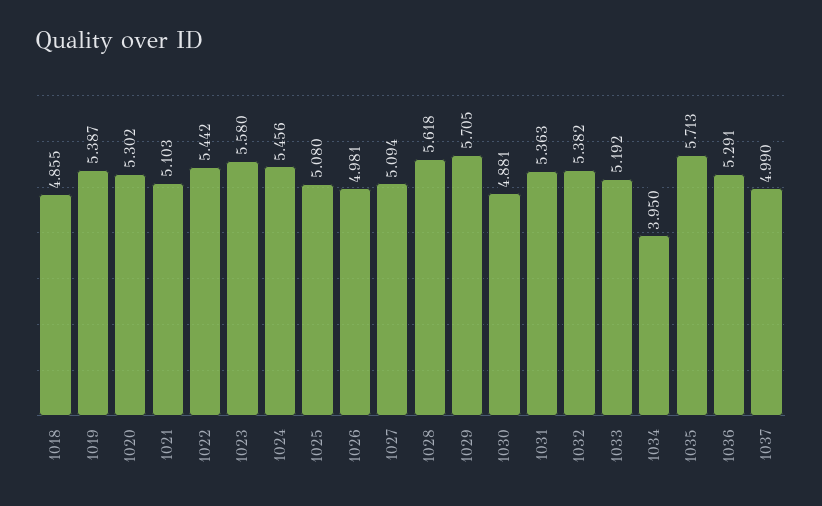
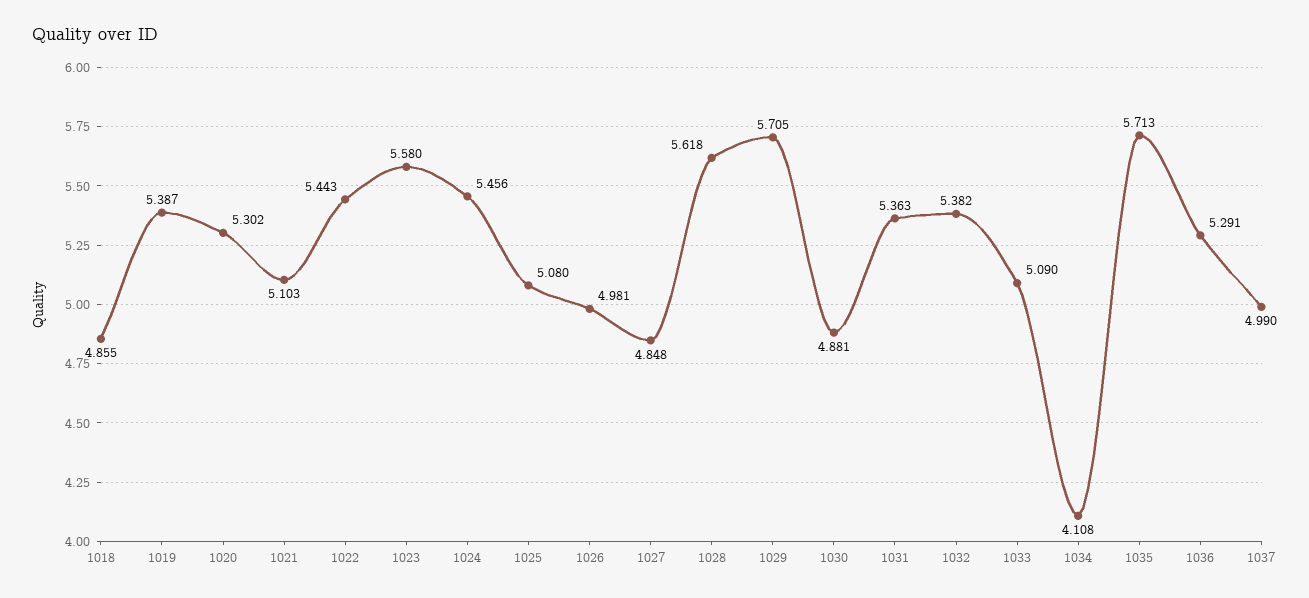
1022: 5.442 -> 5.443
1027: 5.094 -> 4.848
1033: 5.192 -> 5.09
1034: 3.95 -> 4.108

